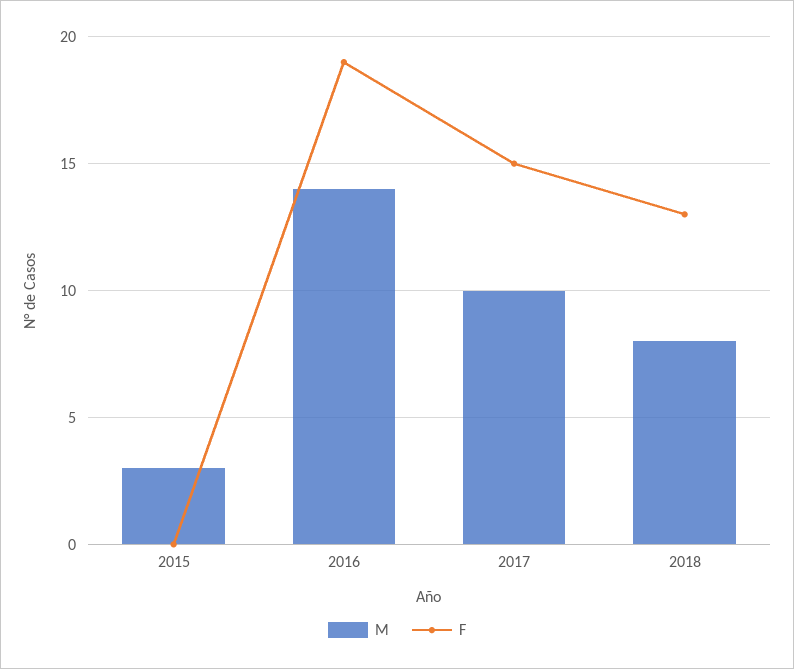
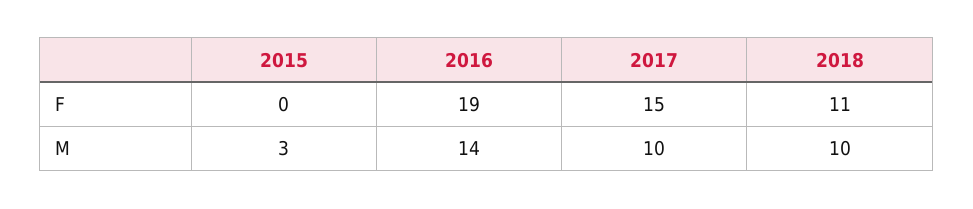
M, 2018: 8 -> 10
F, 2018: 13 -> 11

